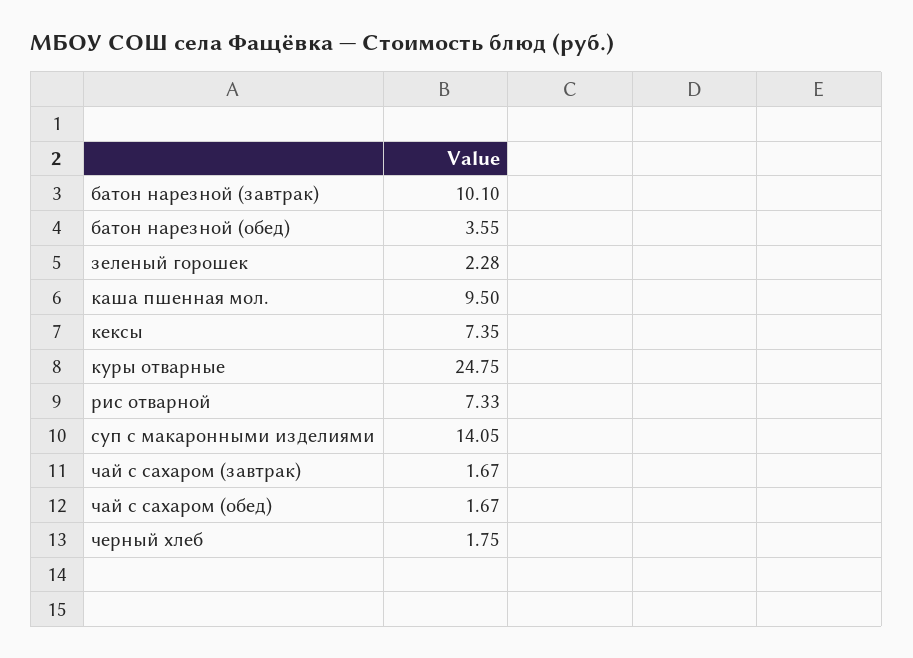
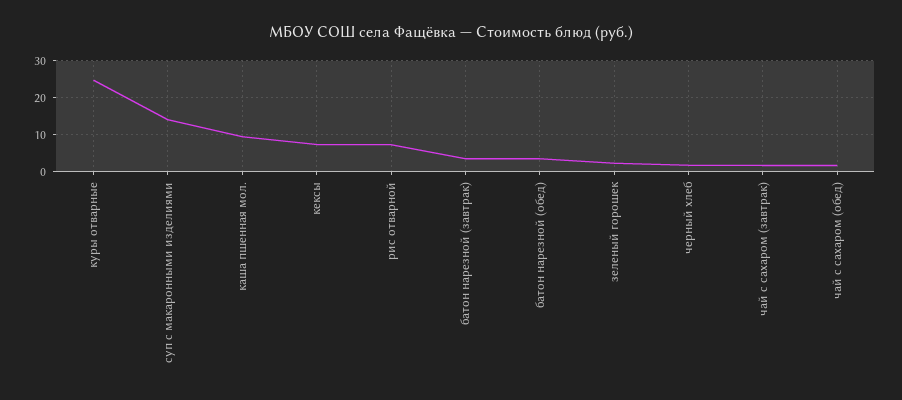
батон нарезной (завтрак): 10.1 -> 4

